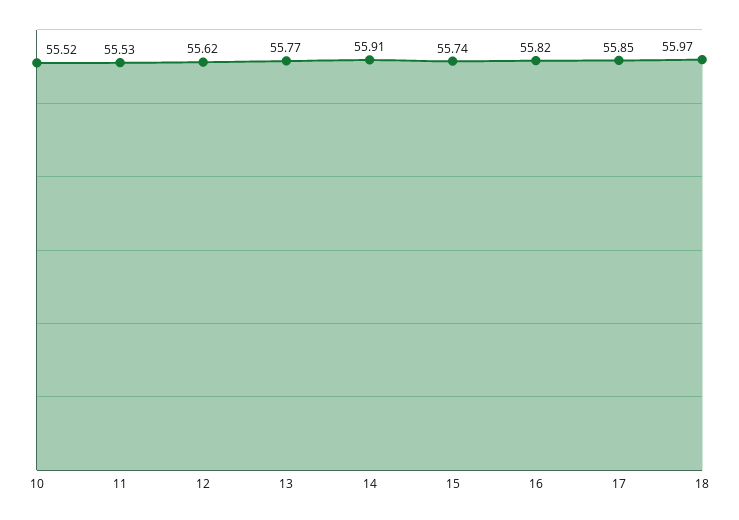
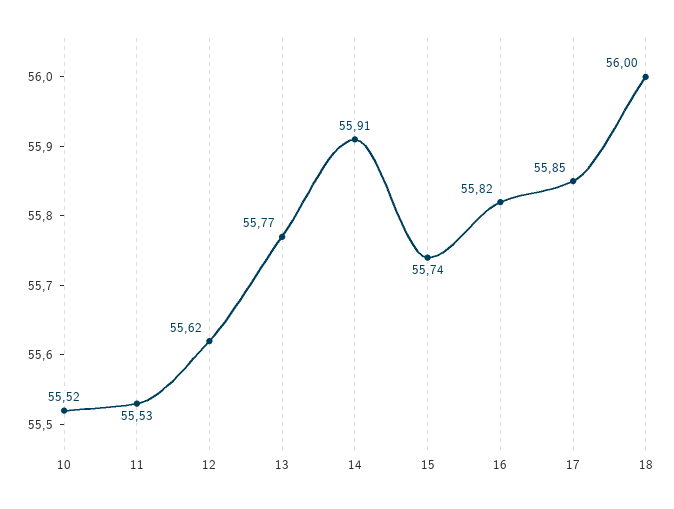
18: 55.97 -> 56

